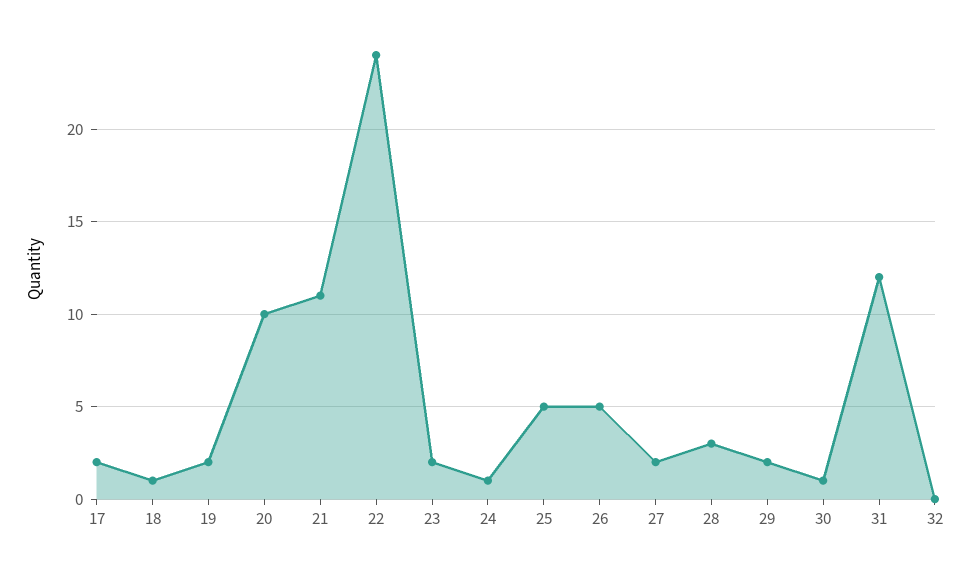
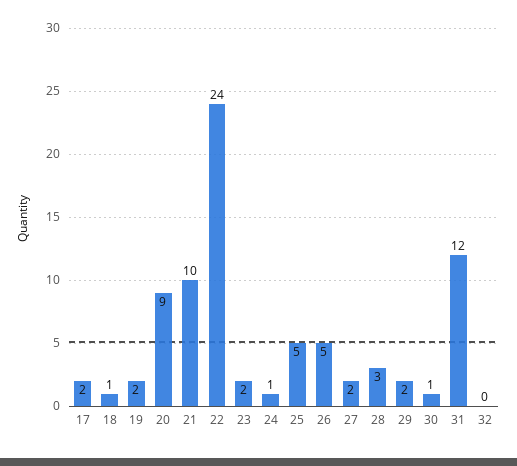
20: 10 -> 9
21: 11 -> 10

